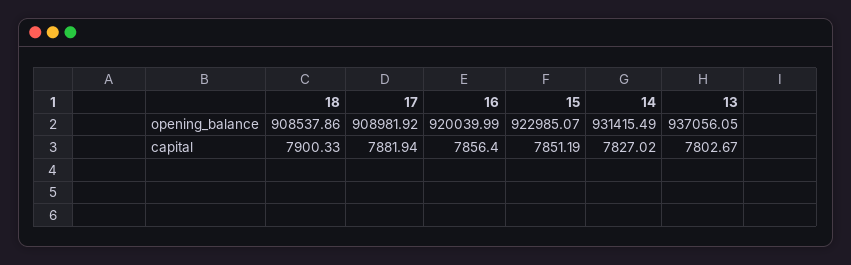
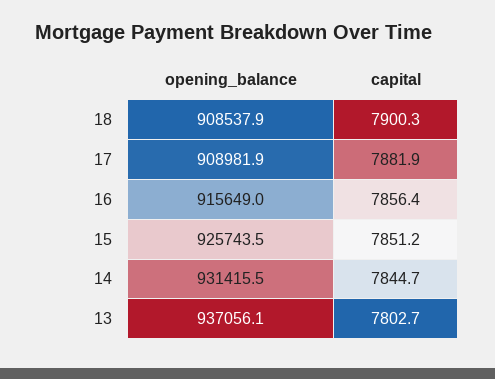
16, opening_balance: 920039.99 -> 915649
15, opening_balance: 922985.07 -> 925743.5
14, capital: 7827.02 -> 7844.7

